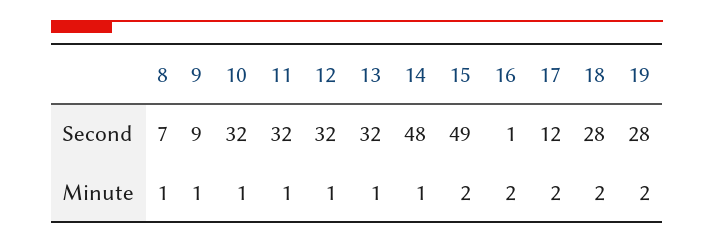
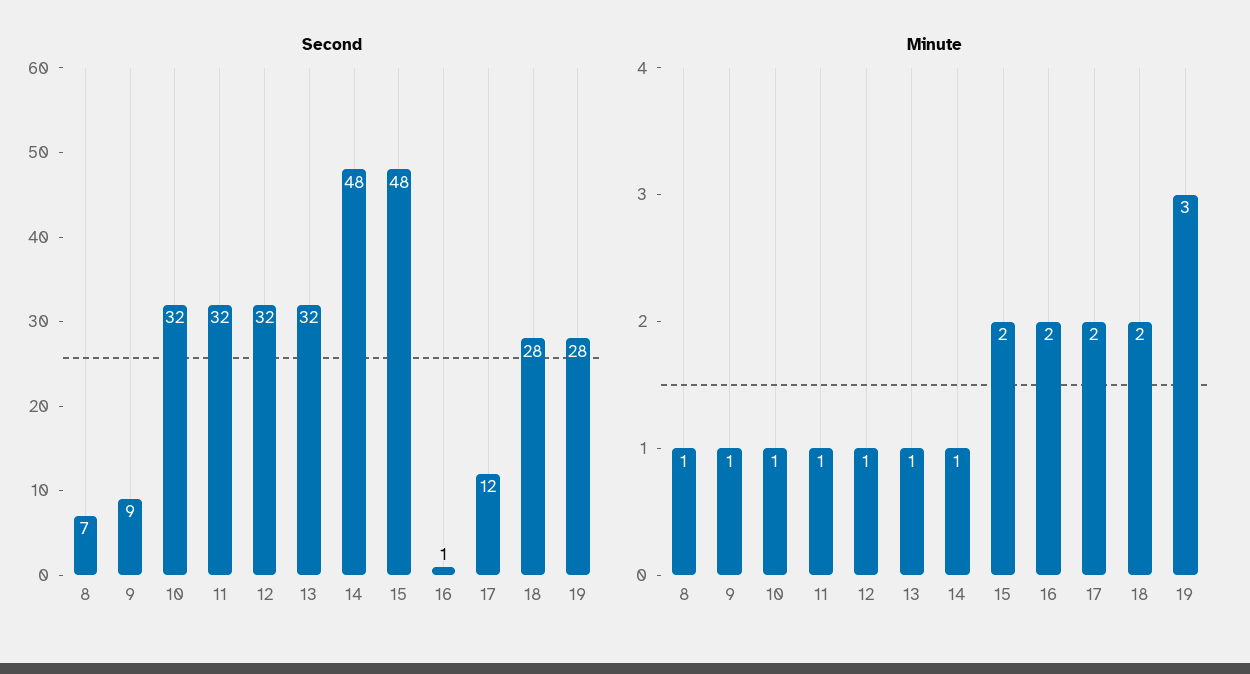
Second, 15: 49 -> 48
Minute, 19: 2 -> 3

